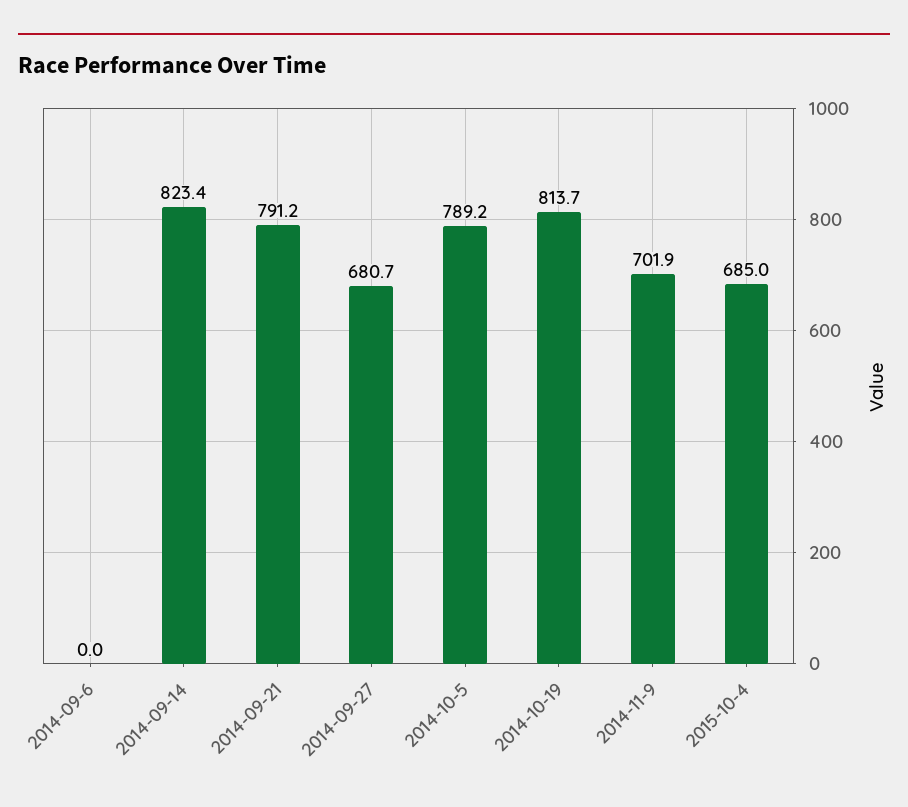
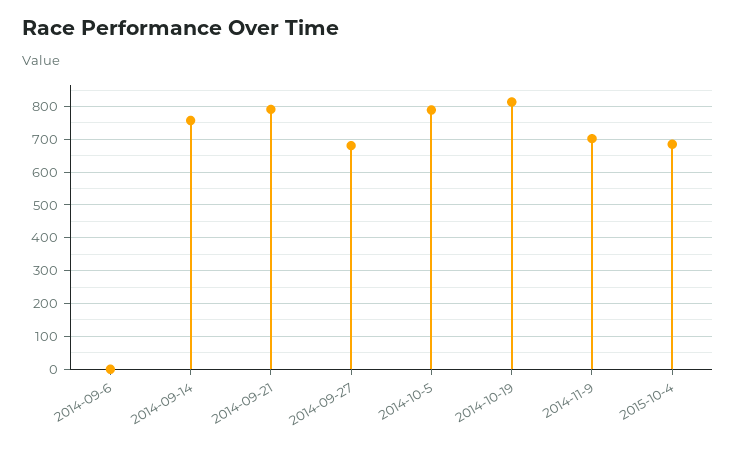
2014-09-14: 823.4 -> 760

